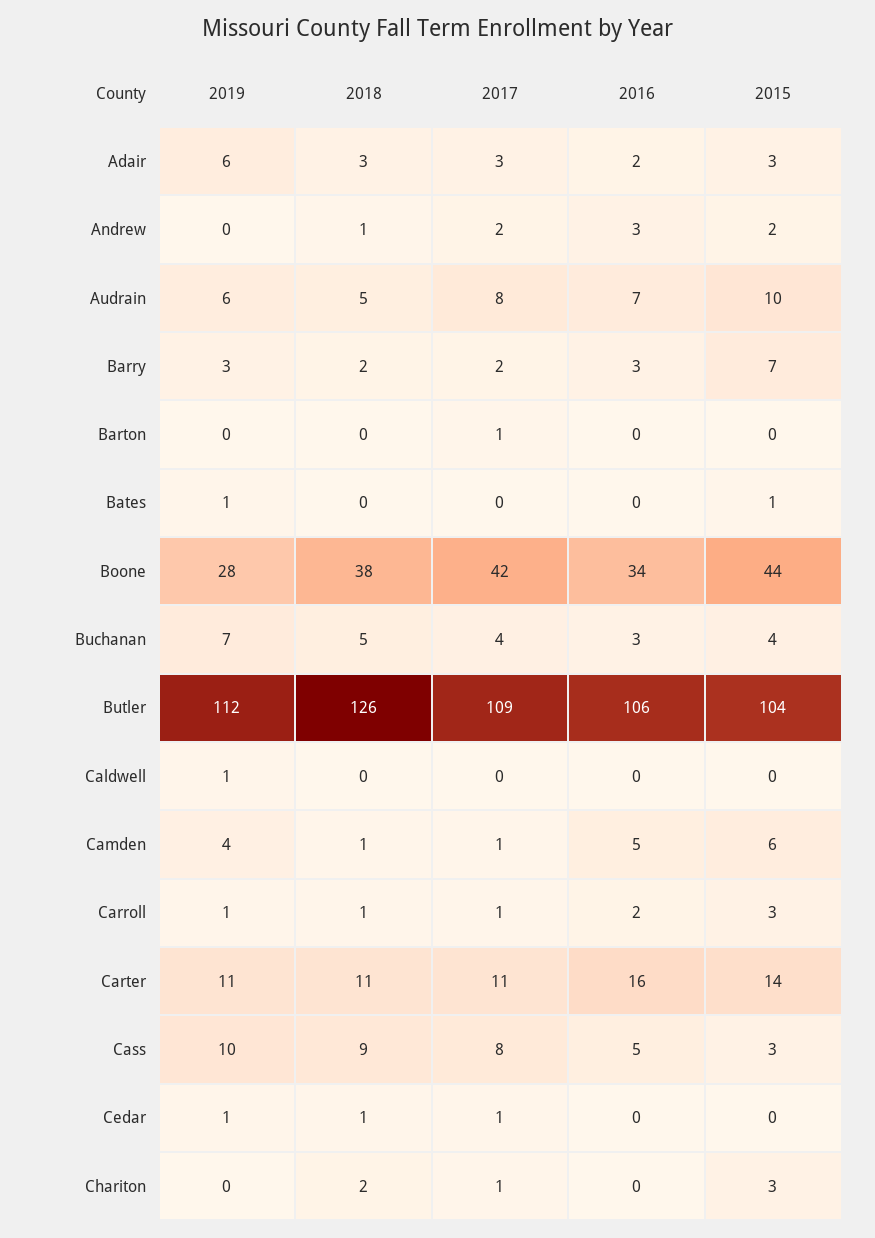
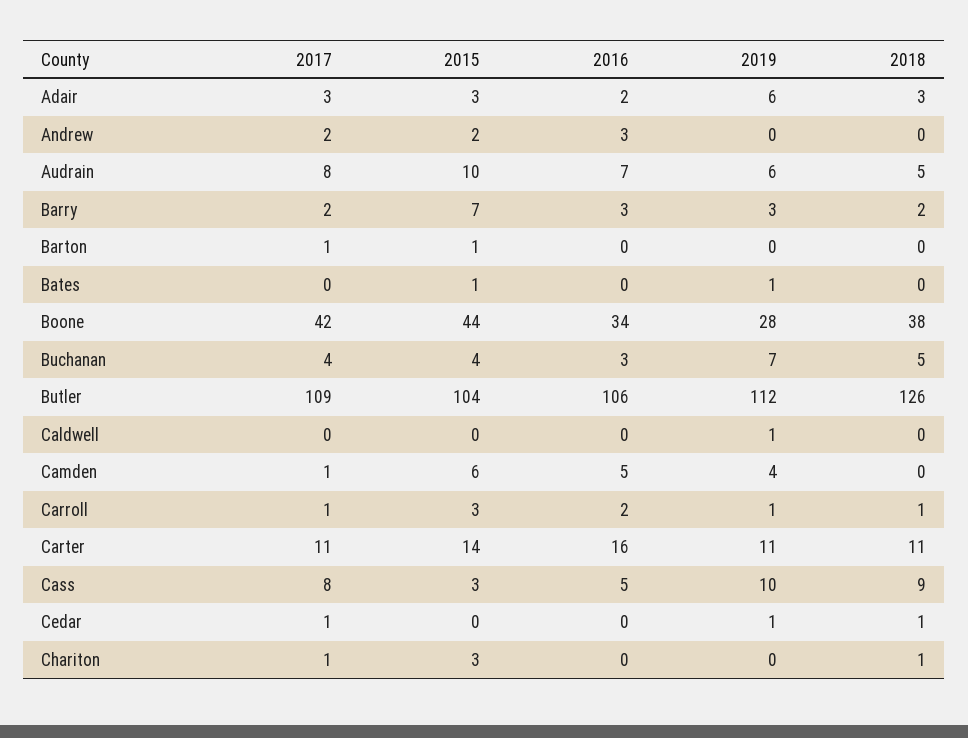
2018, Andrew: 1 -> 0
2015, Barton: 0 -> 1
2018, Camden: 1 -> 0
2018, Chariton: 2 -> 1

